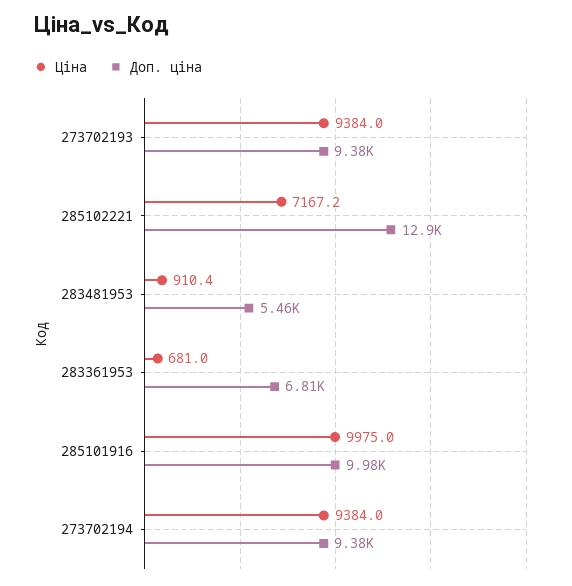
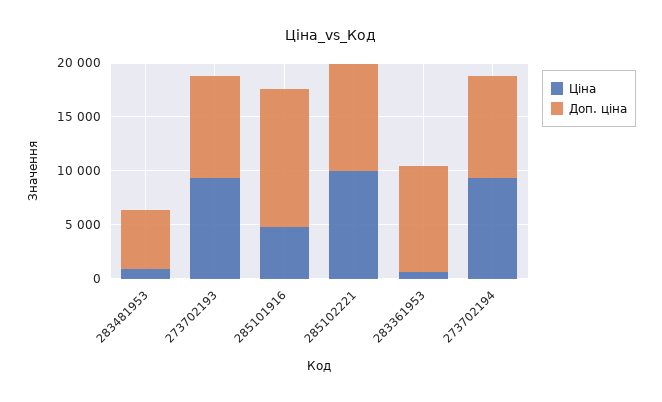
Ціна, 285102221: 7167.2 -> 10000
Доп. ціна, 285102221: 12900 -> 10000
Доп. ціна, 283361953: 6810 -> 10000
Ціна, 285101916: 9975 -> 5000
Доп. ціна, 285101916: 9980 -> 13000

